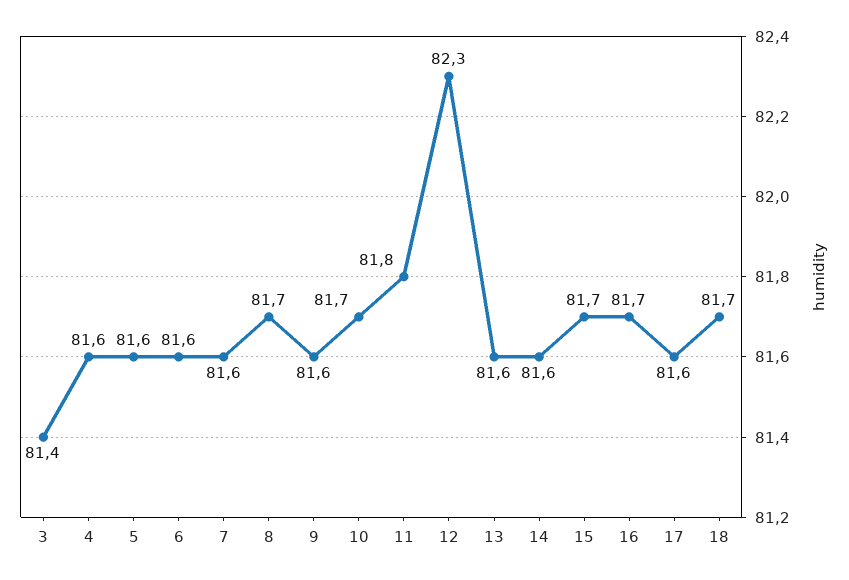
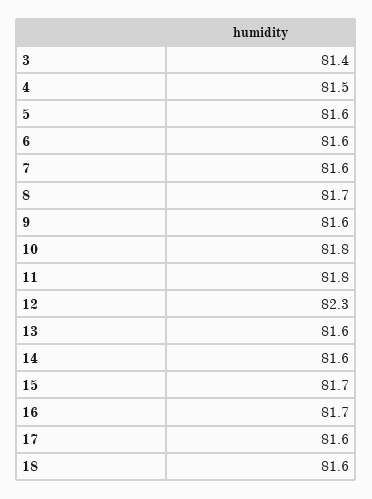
4: 81.6 -> 81.5
10: 81.7 -> 81.8
18: 81.7 -> 81.6

